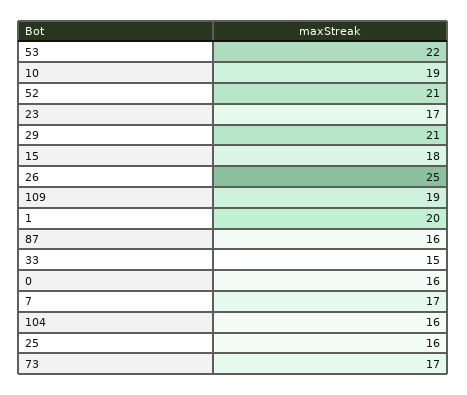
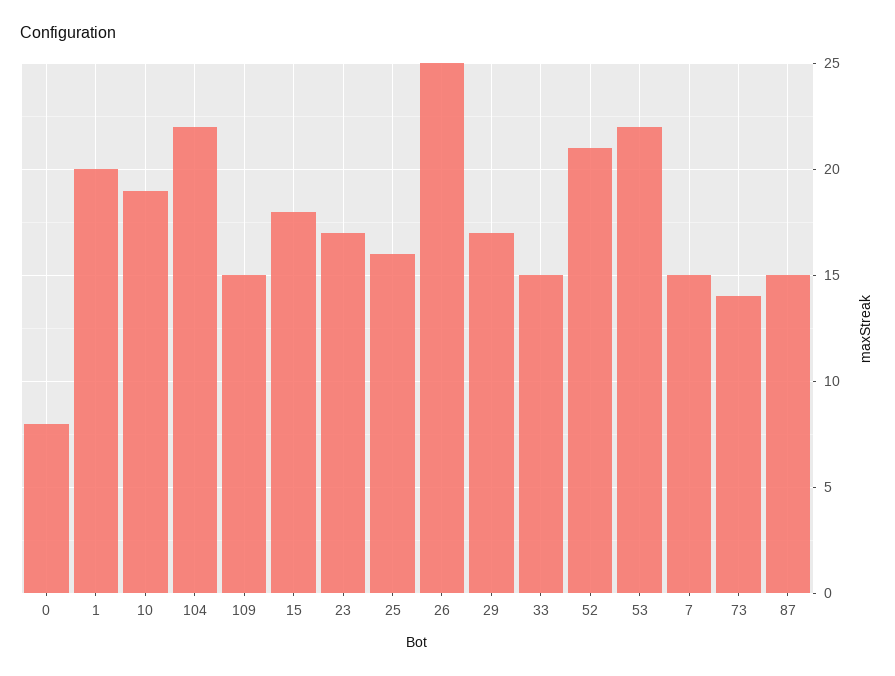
29: 21 -> 17
109: 19 -> 15
87: 16 -> 15
0: 16 -> 8
7: 17 -> 15
104: 16 -> 22
73: 17 -> 14

